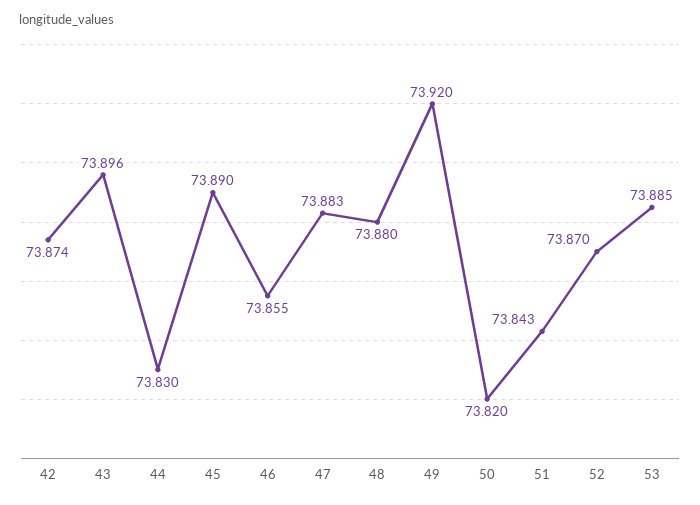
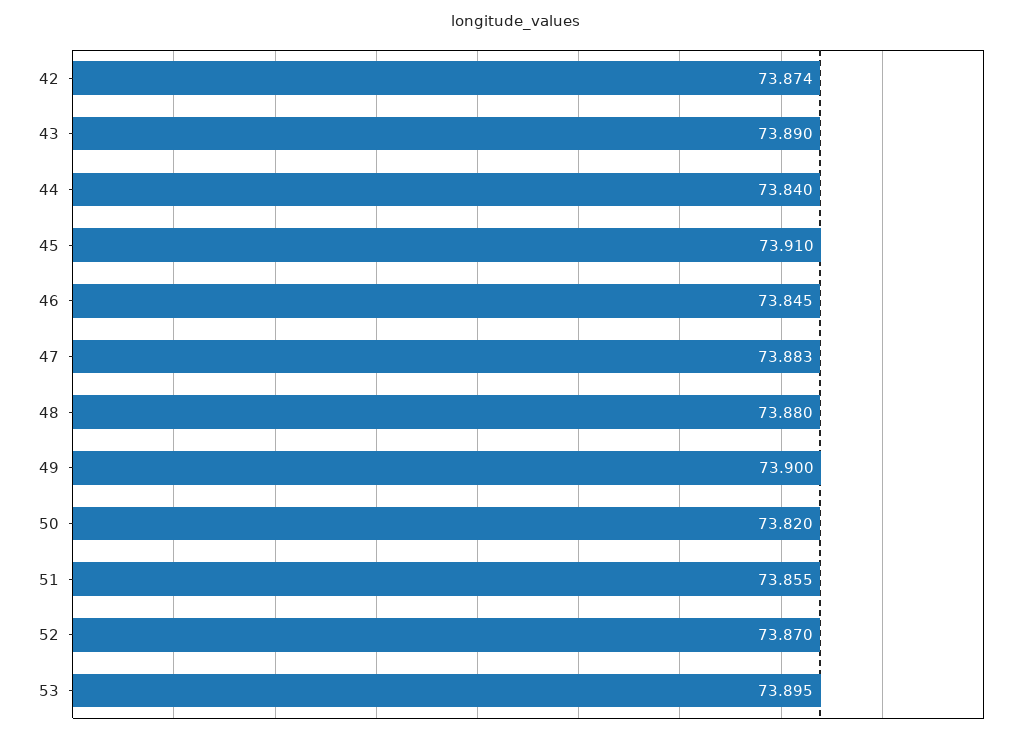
43: 73.896 -> 73.89
44: 73.83 -> 73.84
45: 73.89 -> 73.91
46: 73.855 -> 73.845
49: 73.92 -> 73.9
51: 73.843 -> 73.855
53: 73.885 -> 73.895

